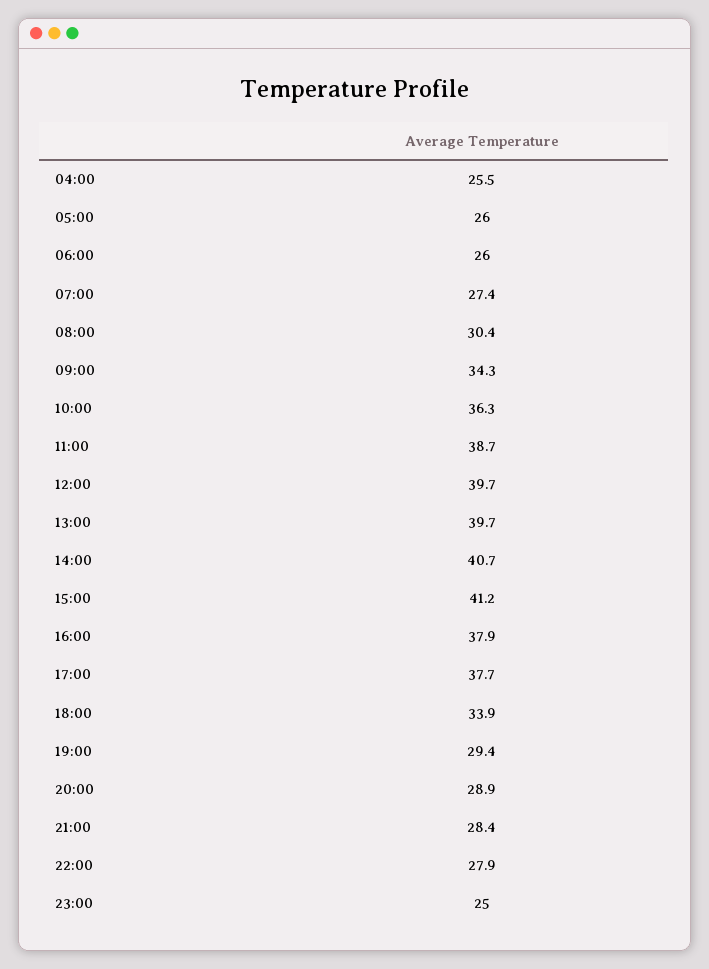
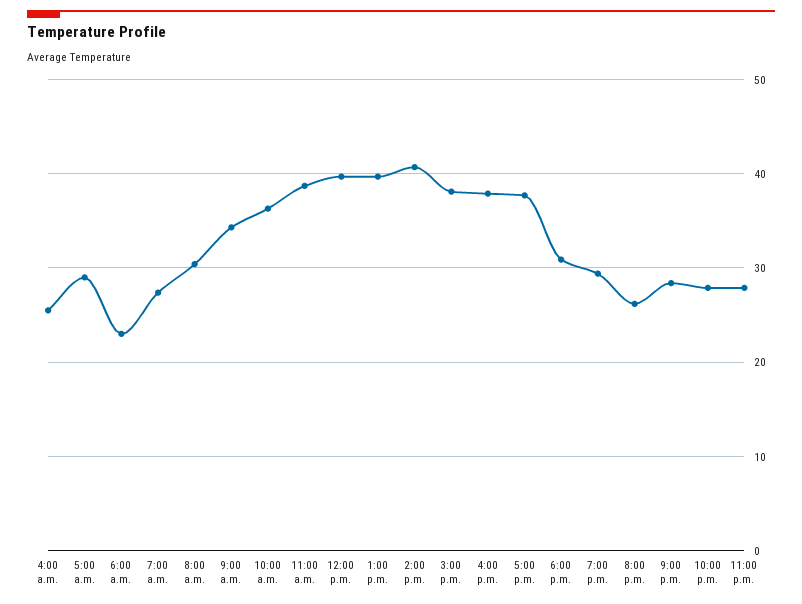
05:00: 26 -> 29
06:00: 26 -> 23
15:00: 41.2 -> 38
18:00: 33.9 -> 31
20:00: 28.9 -> 26
23:00: 25 -> 28

